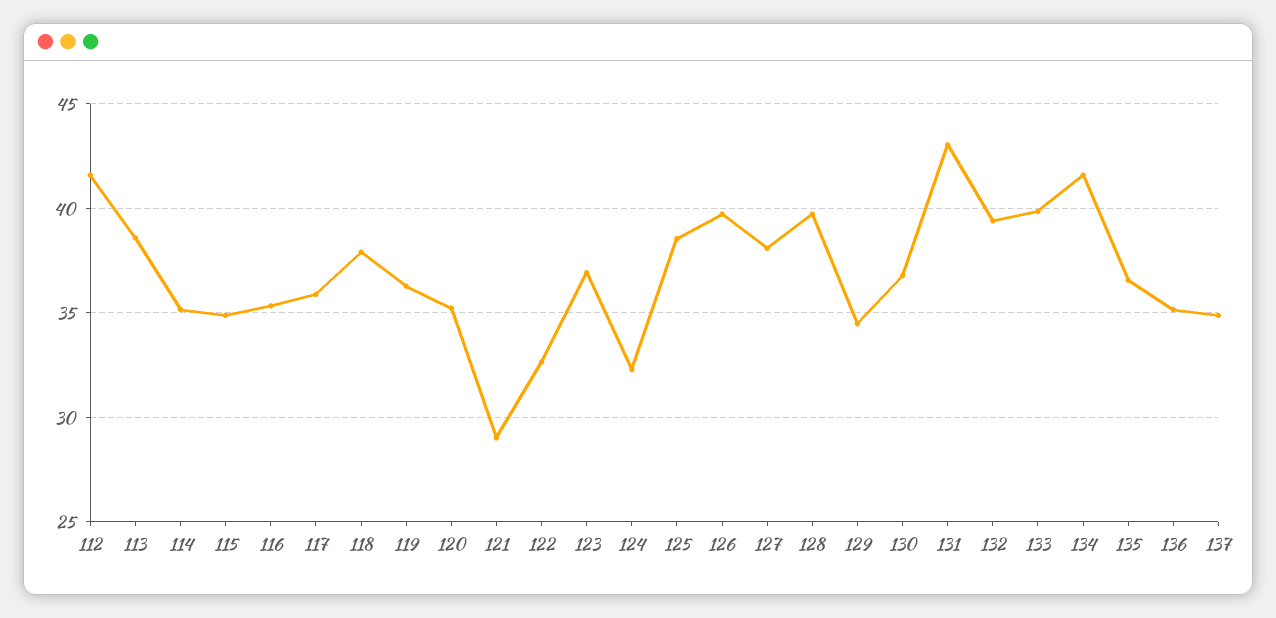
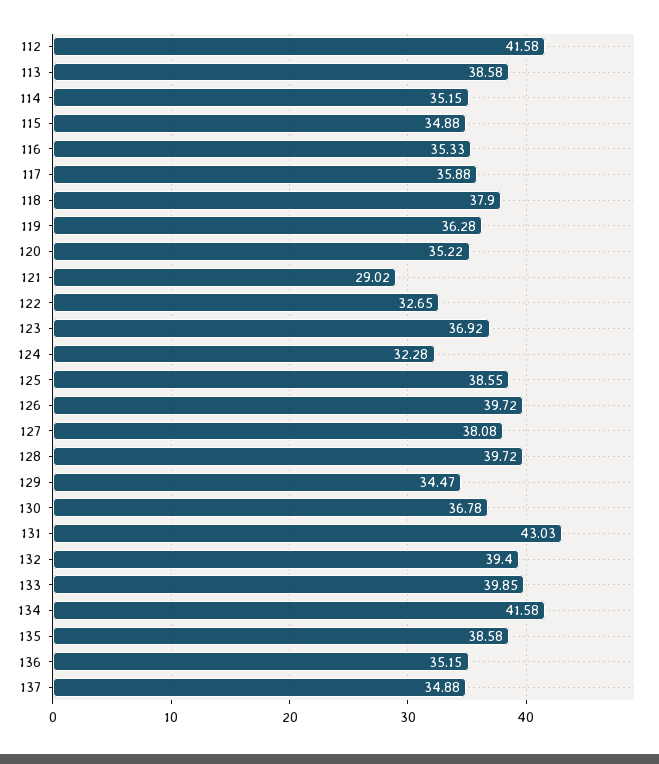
135: 36.5 -> 38.58

